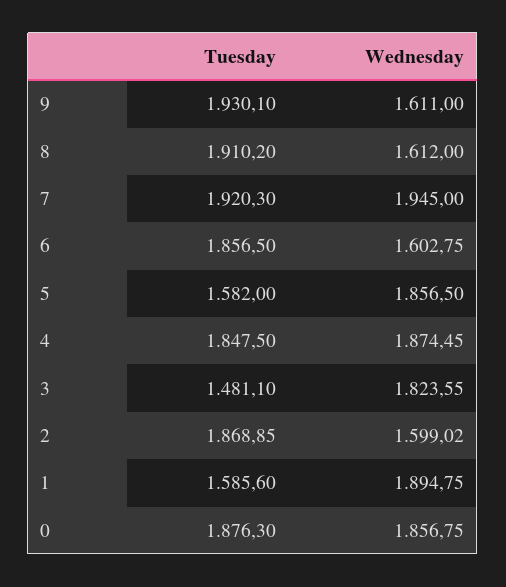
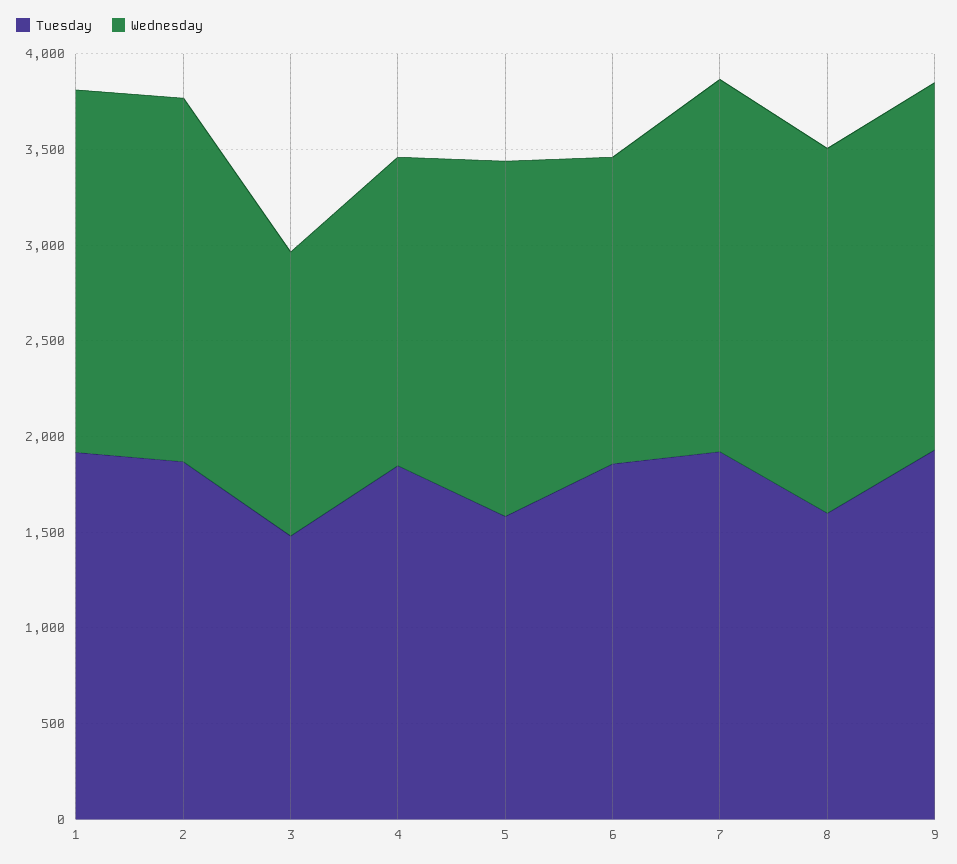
Wednesday, 9: 1611 -> 1900
Tuesday, 8: 1910.2 -> 1600
Wednesday, 8: 1612 -> 1900
Wednesday, 4: 1874.45 -> 1600
Wednesday, 3: 1823.55 -> 1500
Wednesday, 2: 1599.02 -> 1900
Tuesday, 1: 1585.6 -> 1900
Tuesday, 0: 1876.3 -> none
Wednesday, 0: 1856.75 -> none

